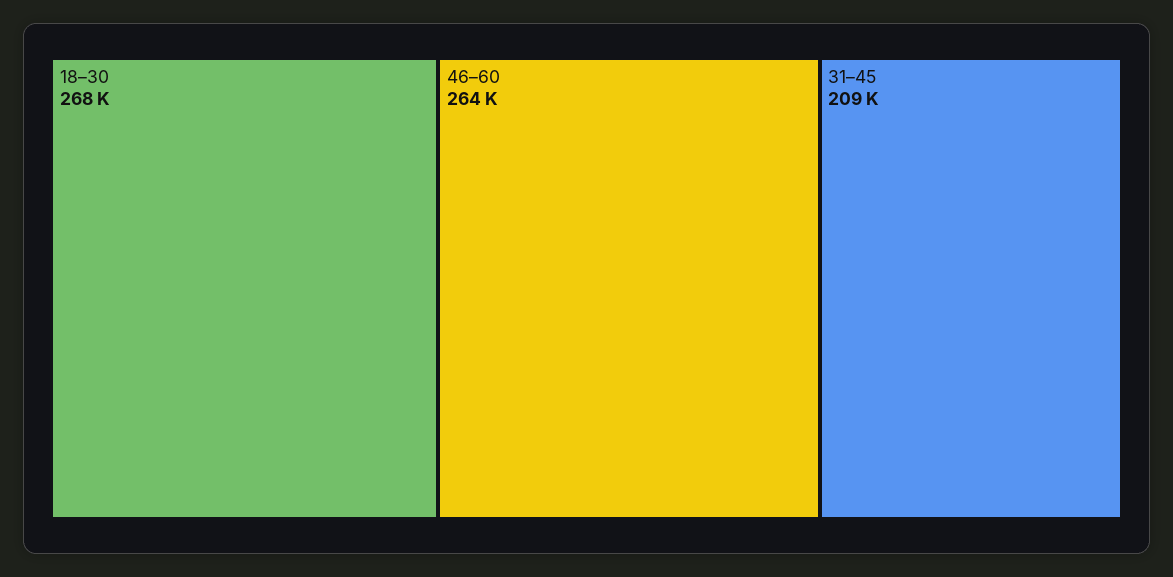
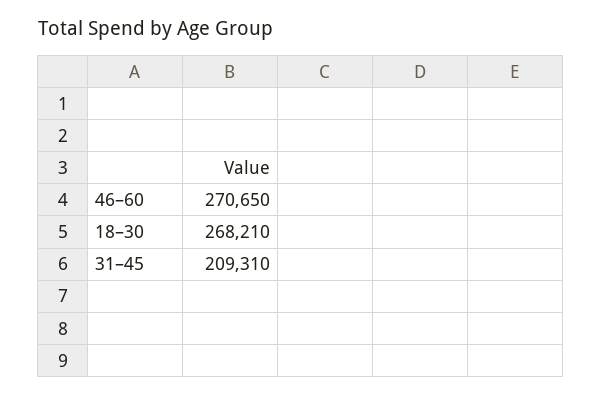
46–60: 264000 -> 270650

